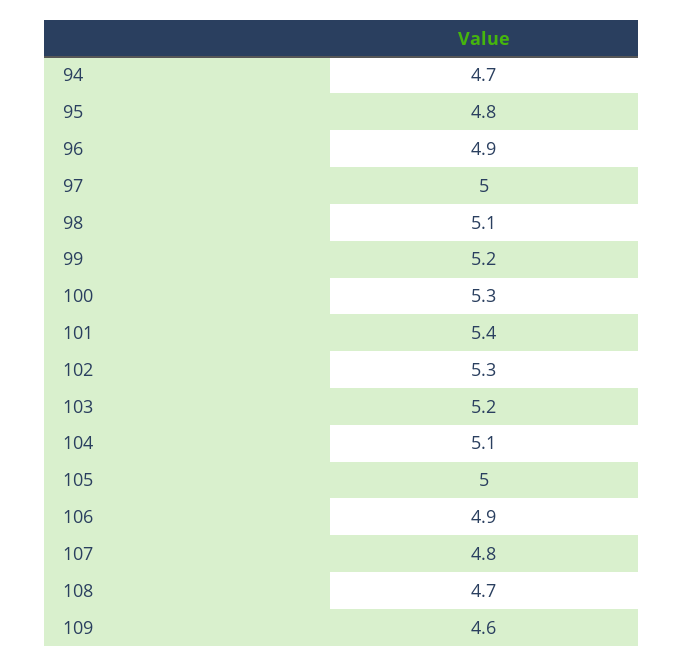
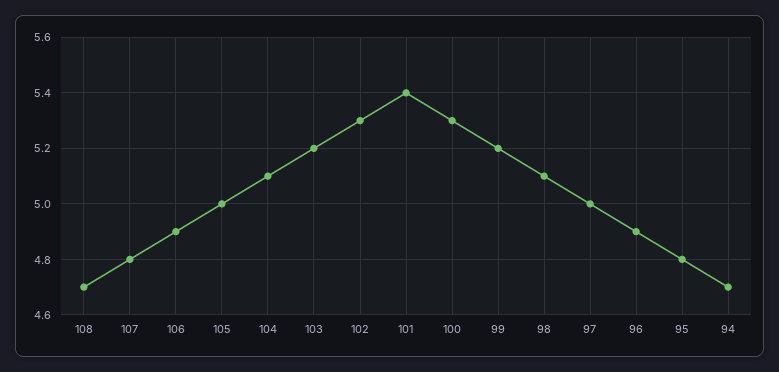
109: 4.6 -> none

